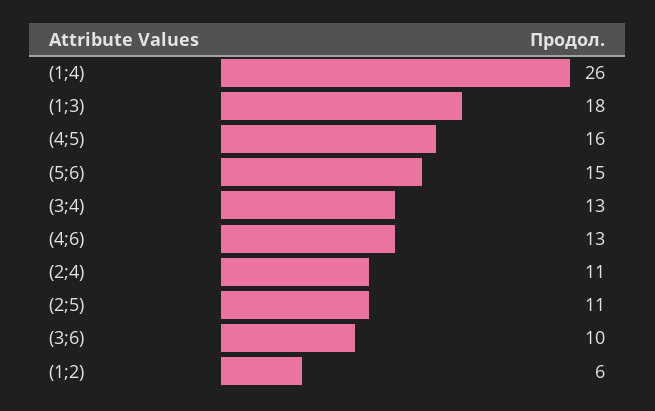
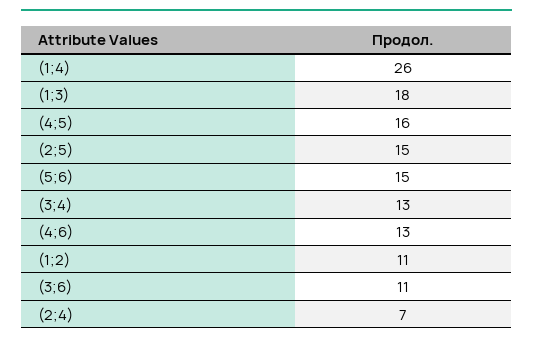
(2;4): 11 -> 7
(2;5): 11 -> 15
(3;6): 10 -> 11
(1;2): 6 -> 11

